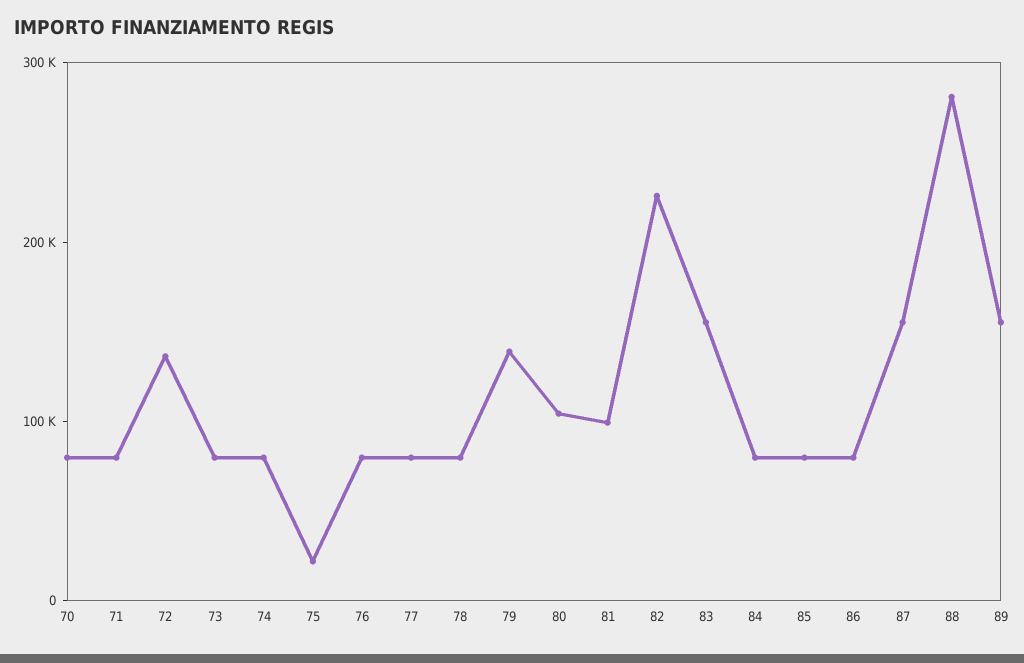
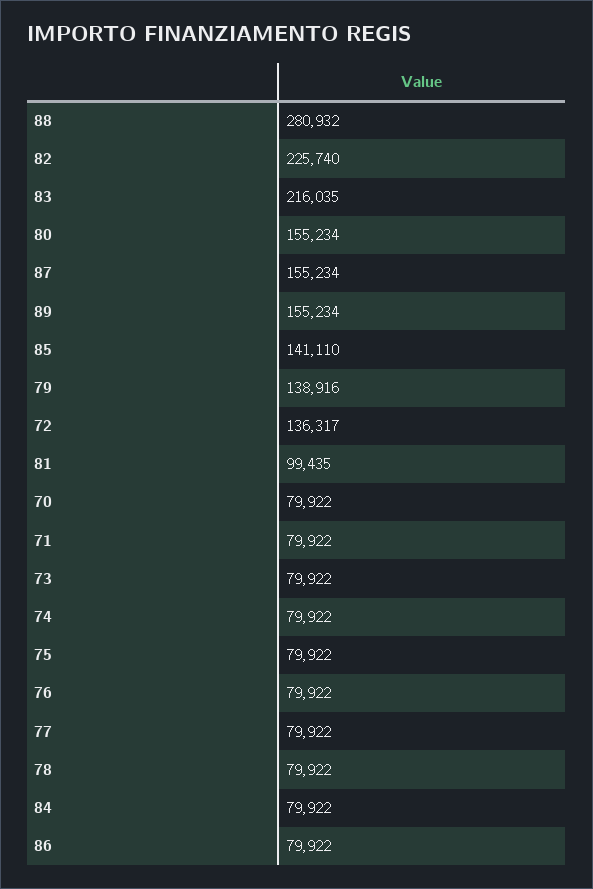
75: 20000 -> 79922
80: 100000 -> 155234
83: 160000 -> 216035
85: 80000 -> 141110

